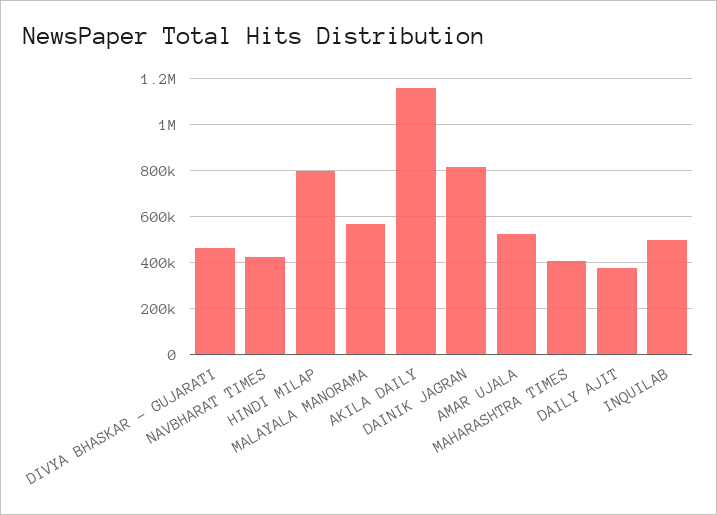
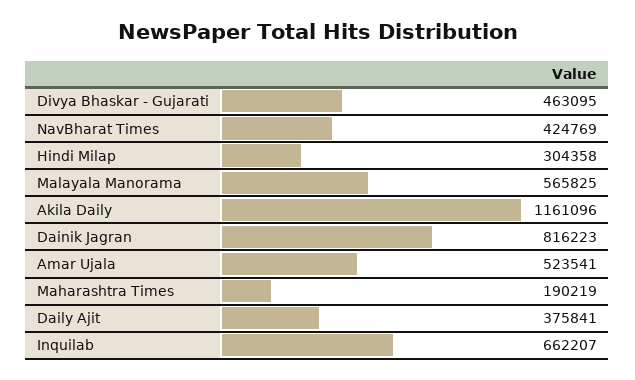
HINDI MILAP: 800000 -> 304358
MAHARASHTRA TIMES: 400000 -> 190219
INQUILAB: 500000 -> 662207

